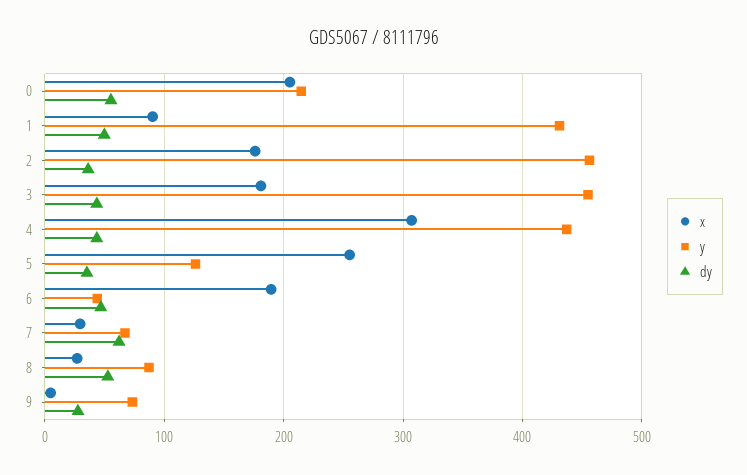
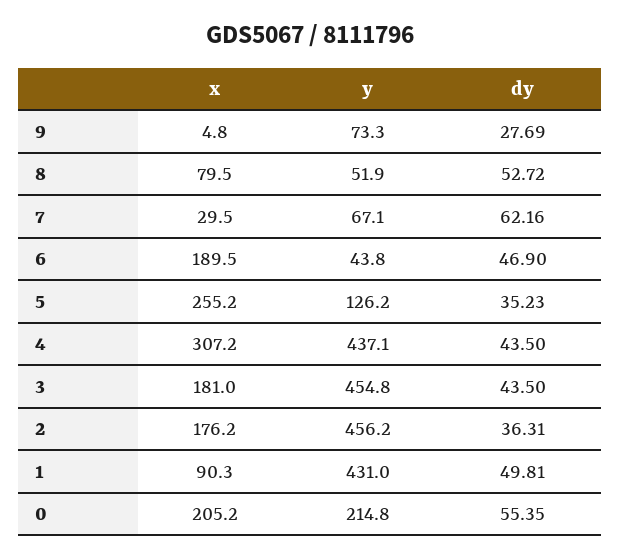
x, 8: 30 -> 79.5
y, 8: 90 -> 51.9

